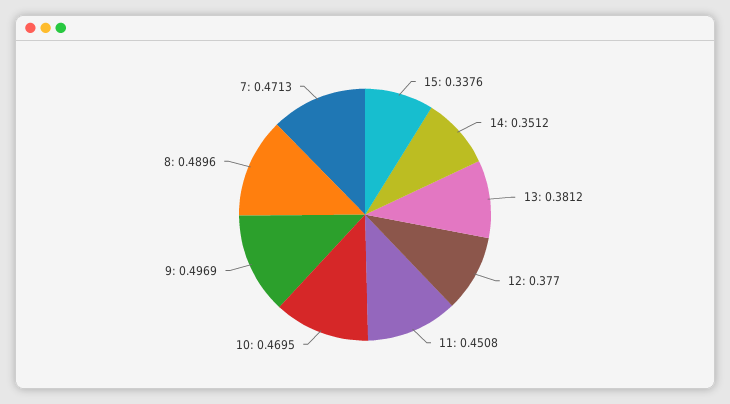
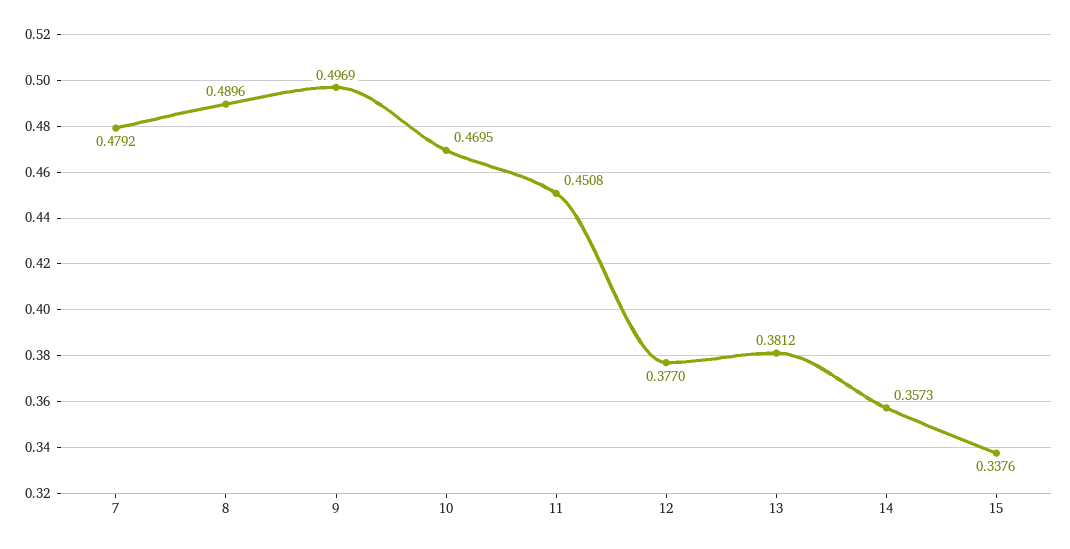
14: 0.3512 -> 0.3573
7: 0.4713 -> 0.4792

